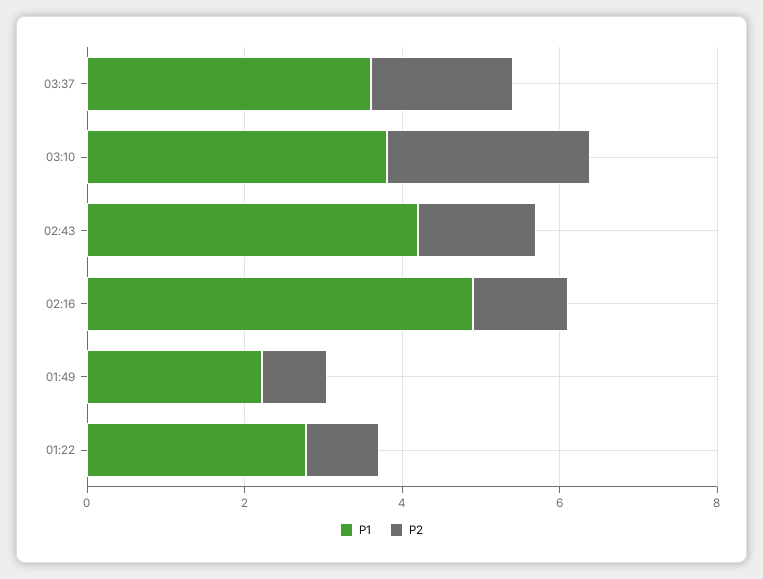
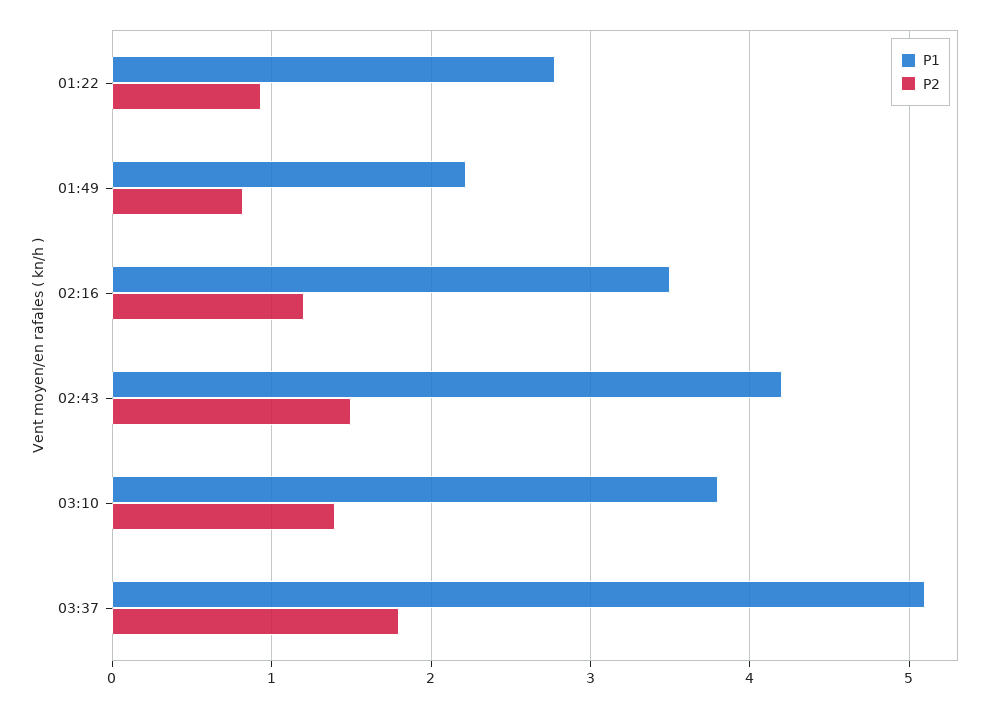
P1, 03:37: 3.5 -> 5.1
P2, 03:10: 2.5 -> 1.4
P1, 02:16: 5 -> 3.5

